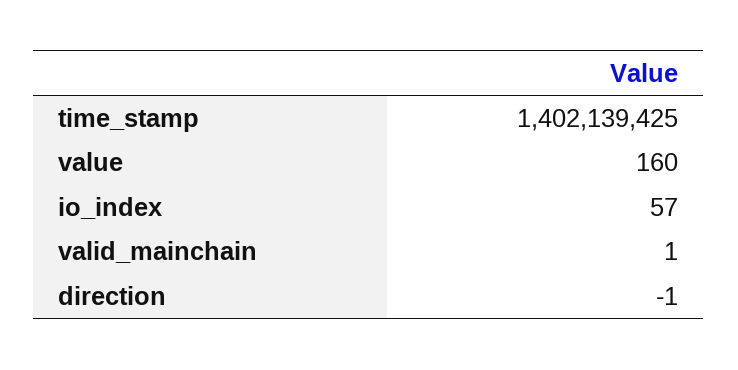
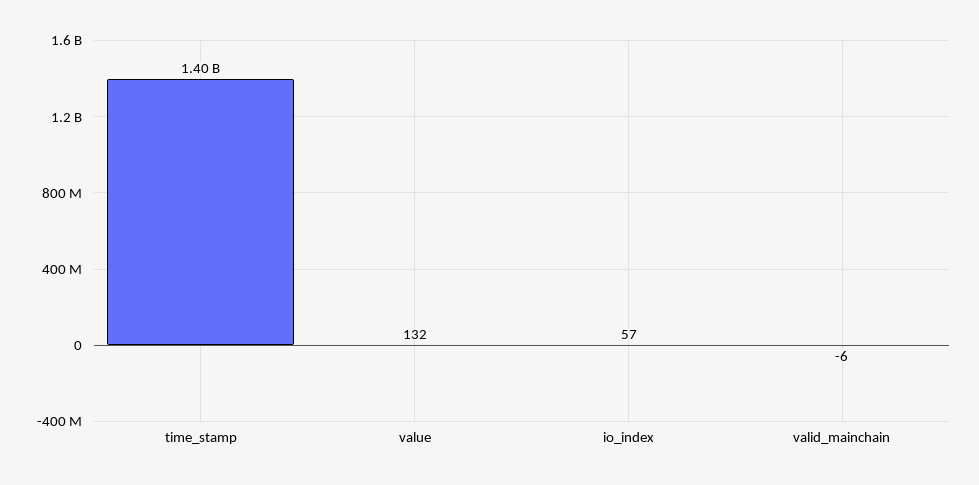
value: 160 -> 132
valid_mainchain: 1 -> -6
direction: -1 -> none

